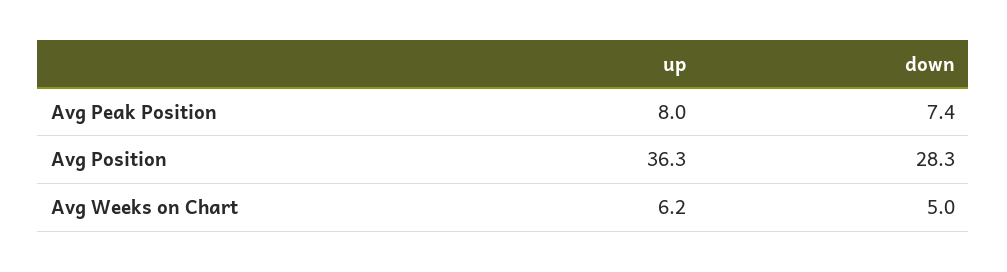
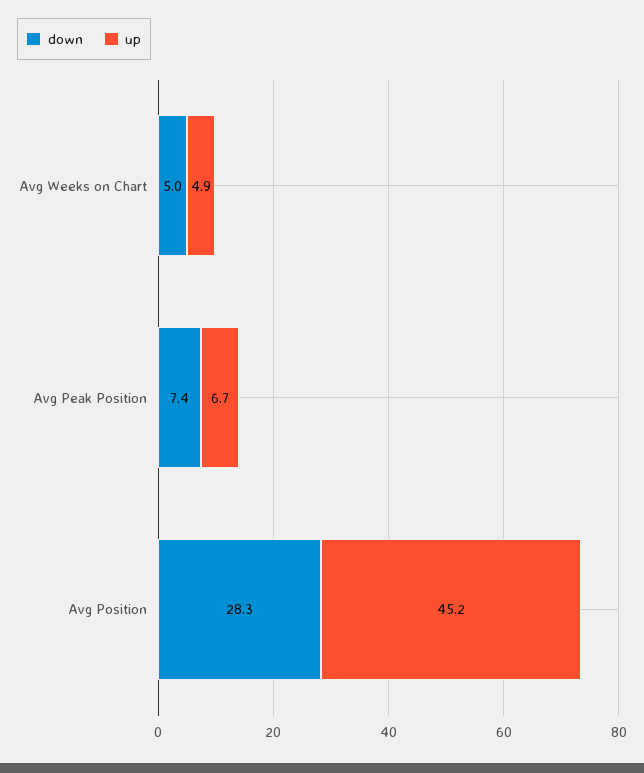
up, Avg Peak Position: 8 -> 6.7
up, Avg Position: 36.3 -> 45.2
up, Avg Weeks on Chart: 6.2 -> 4.9

